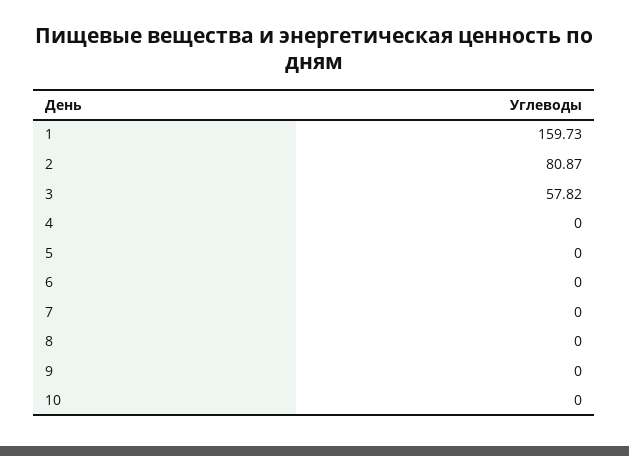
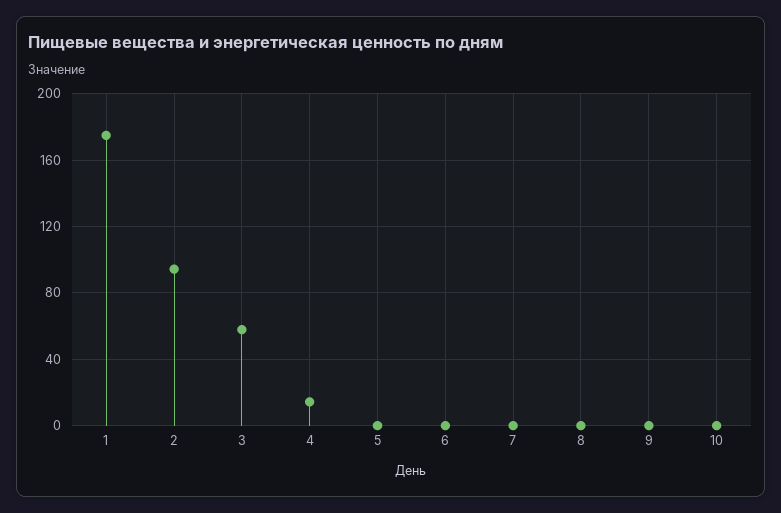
1: 159.73 -> 175
2: 80.87 -> 95
4: 0 -> 15

